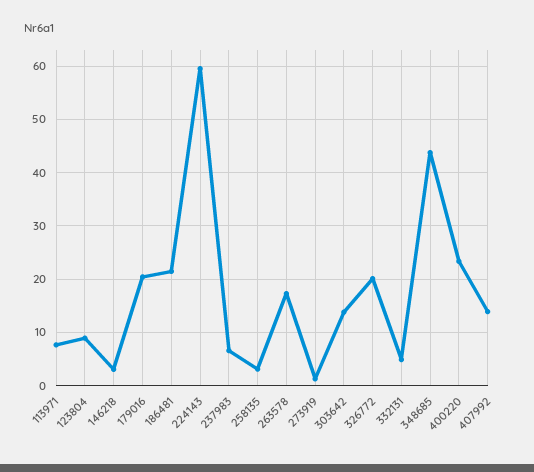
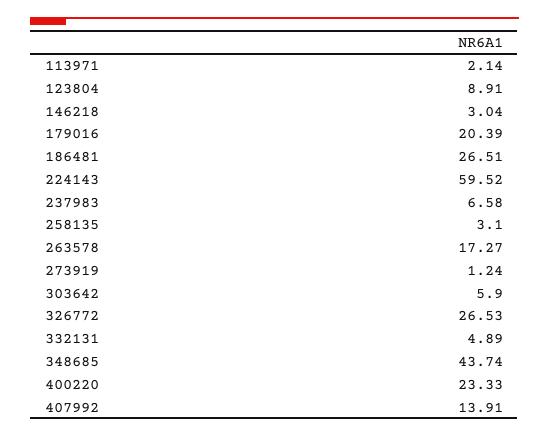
113971: 8 -> 2.14
186481: 22 -> 26.51
303642: 14 -> 5.9
326772: 20 -> 26.53

